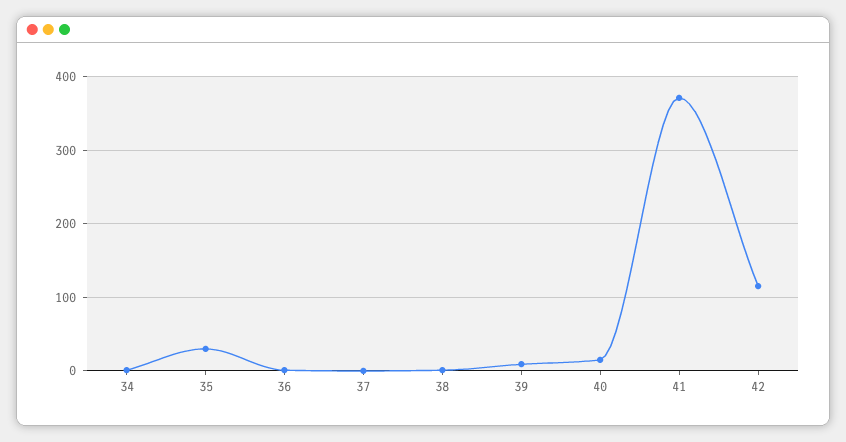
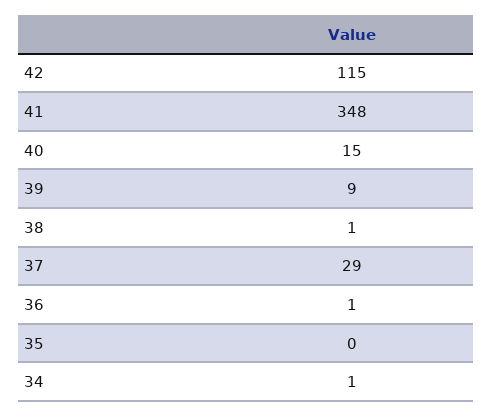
35: 30 -> 0
37: 0 -> 29
41: 370 -> 348

